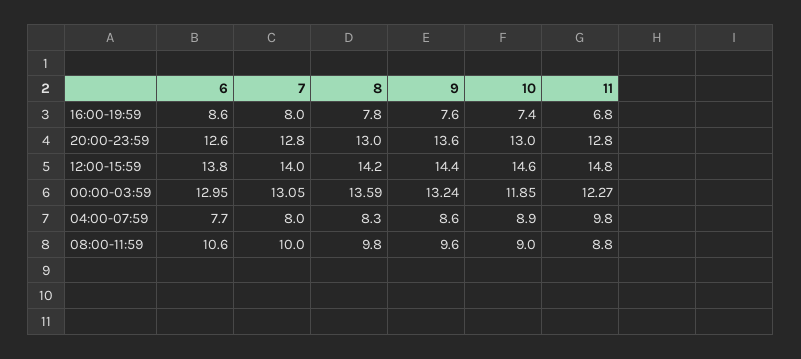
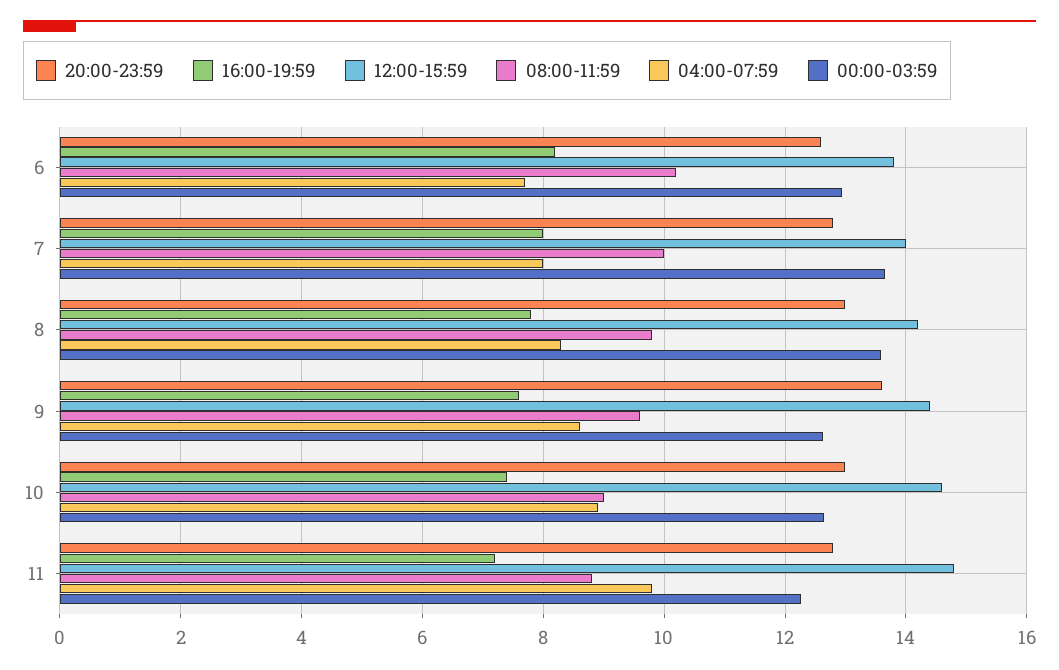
16:00-19:59, 6: 8.6 -> 8.2
16:00-19:59, 11: 6.8 -> 7.2
00:00-03:59, 7: 13.05 -> 13.6
00:00-03:59, 9: 13.24 -> 12.6
00:00-03:59, 10: 11.85 -> 12.6
08:00-11:59, 6: 10.6 -> 10.2

